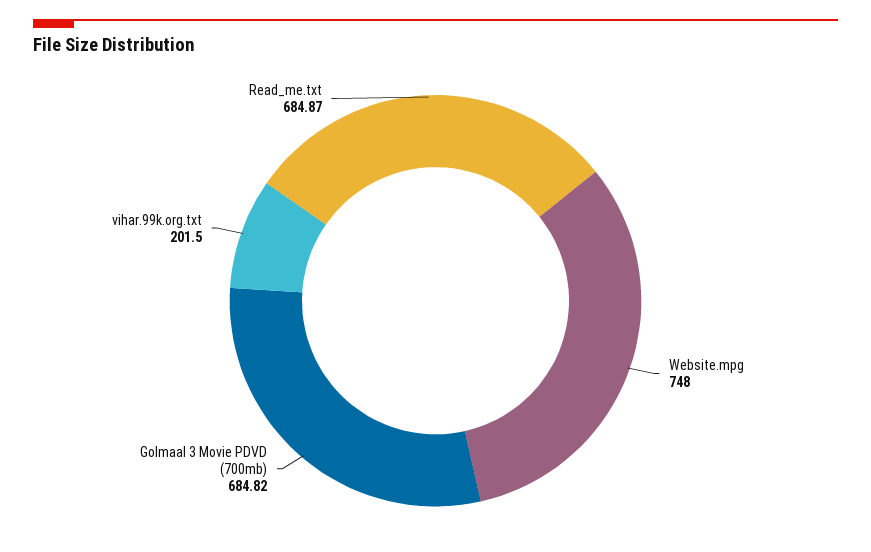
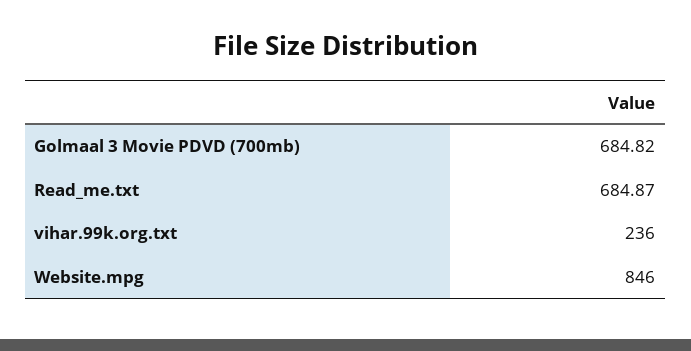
Website.mpg: 748 -> 846
vihar.99k.org.txt: 201.5 -> 236

